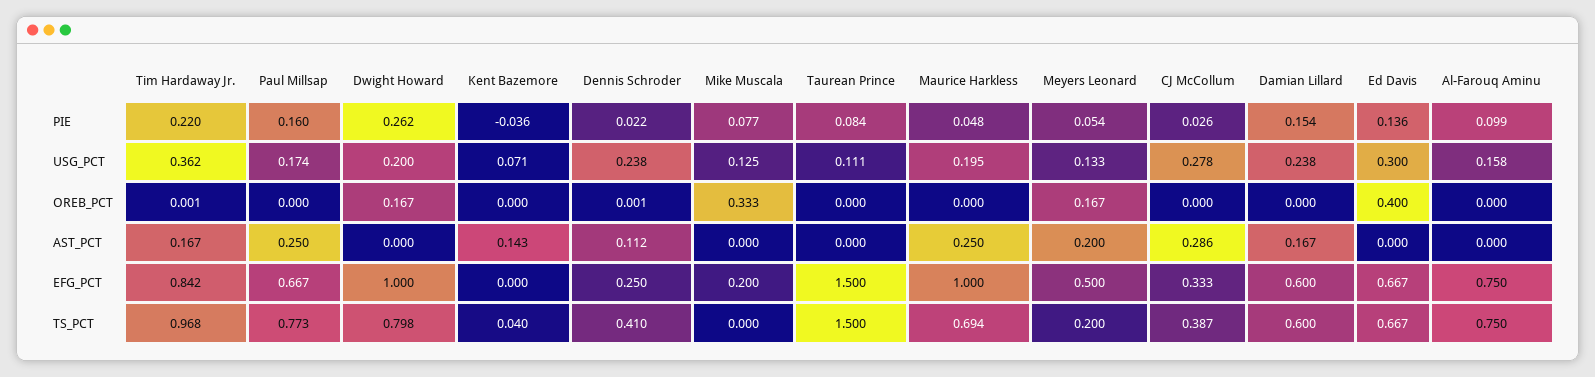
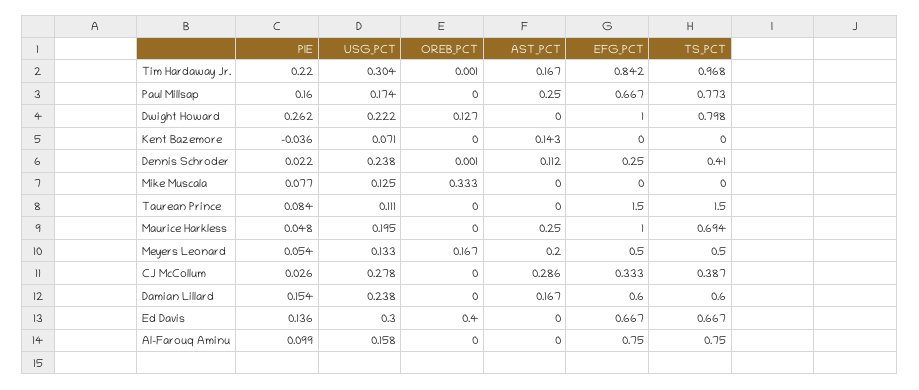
Tim Hardaway Jr., USG_PCT: 0.362 -> 0.304
Dwight Howard, USG_PCT: 0.2 -> 0.222
Dwight Howard, OREB_PCT: 0.167 -> 0.127
Mike Muscala, EFG_PCT: 0.2 -> 0
Kent Bazemore, TS_PCT: 0.04 -> 0
Meyers Leonard, TS_PCT: 0.2 -> 0.5

